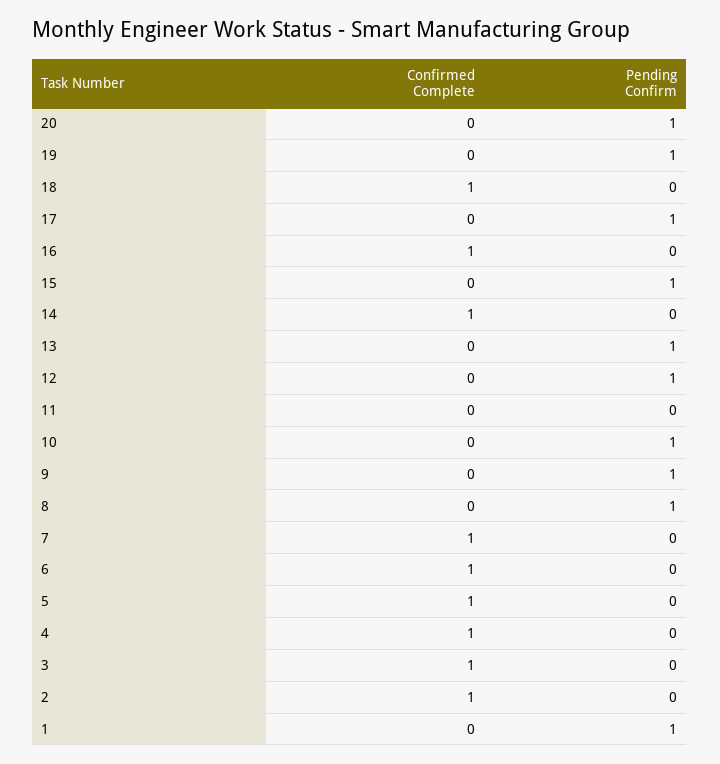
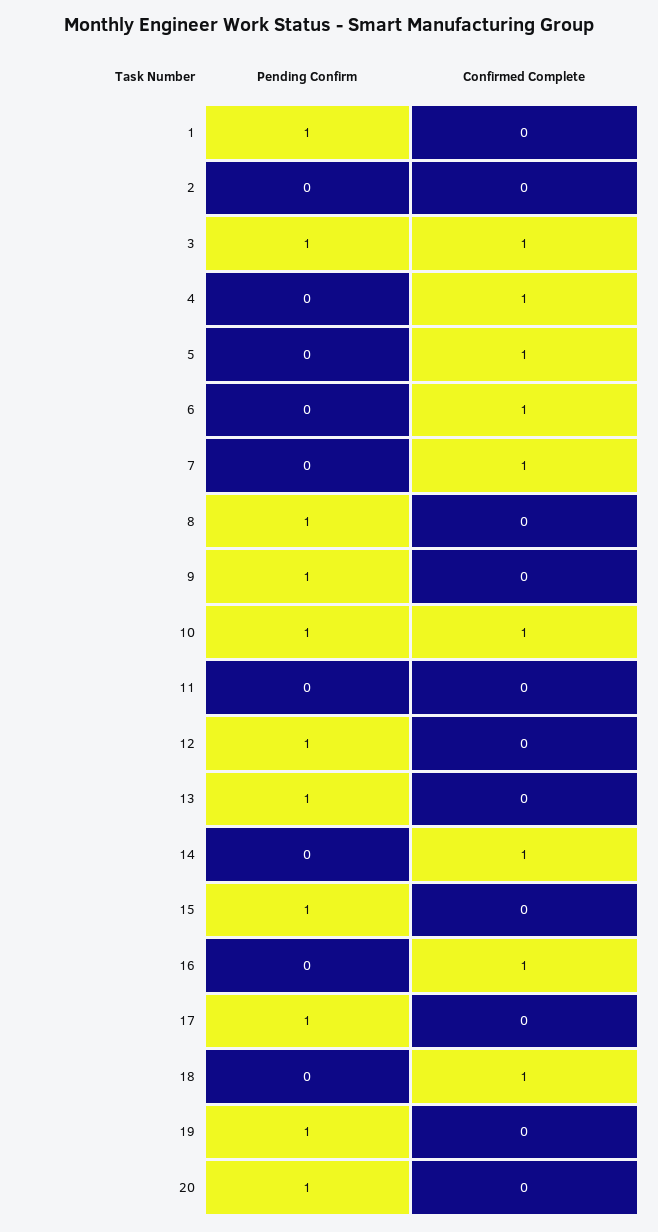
Confirmed Complete, 10: 0 -> 1
Pending Confirm, 3: 0 -> 1
Confirmed Complete, 2: 1 -> 0

